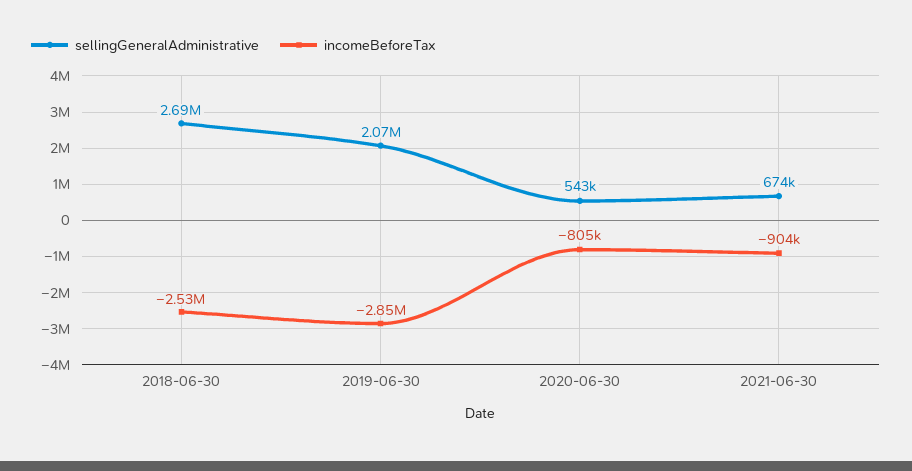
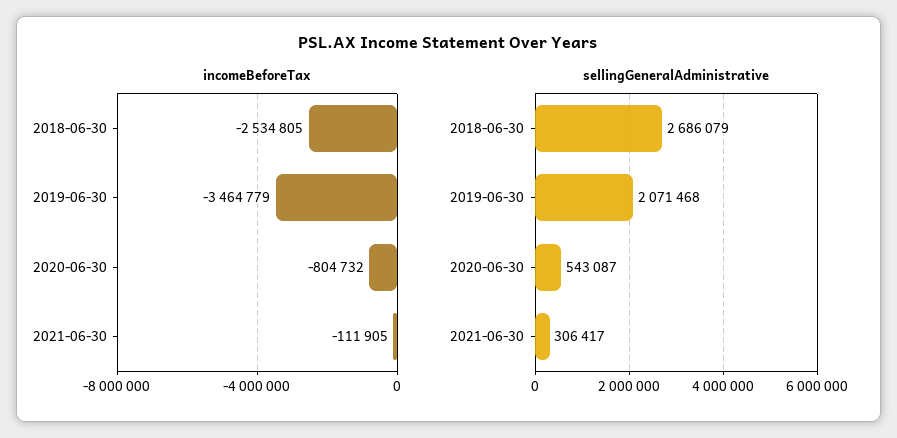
incomeBeforeTax, 2019-06-30: -2850000 -> -3464779
sellingGeneralAdministrative, 2021-06-30: 674000 -> 306417
incomeBeforeTax, 2021-06-30: -904000 -> -111905

